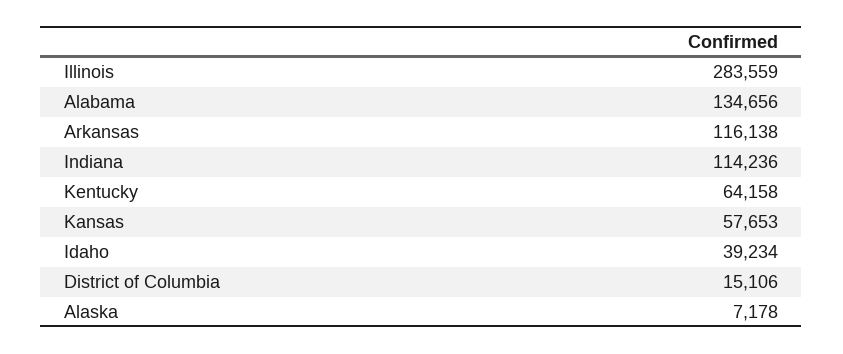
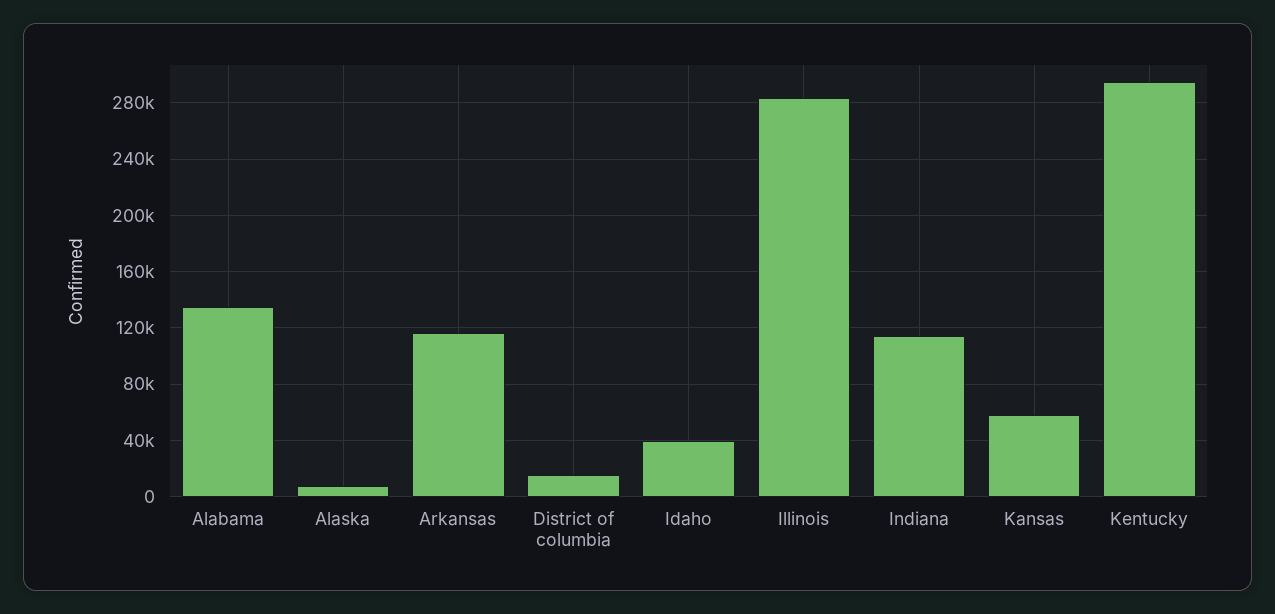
Kentucky: 64158 -> 295000

